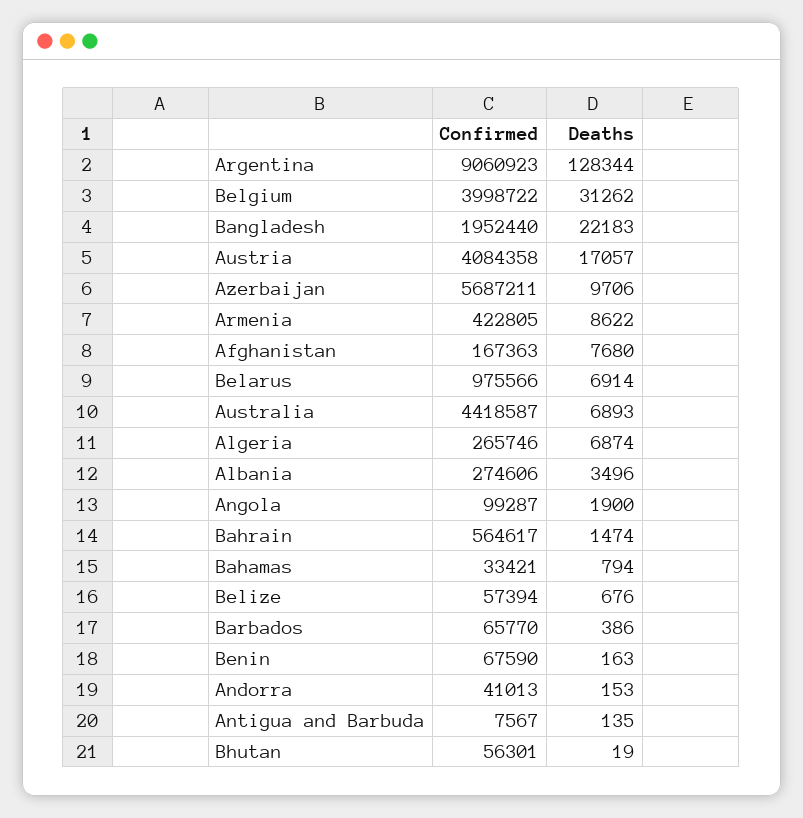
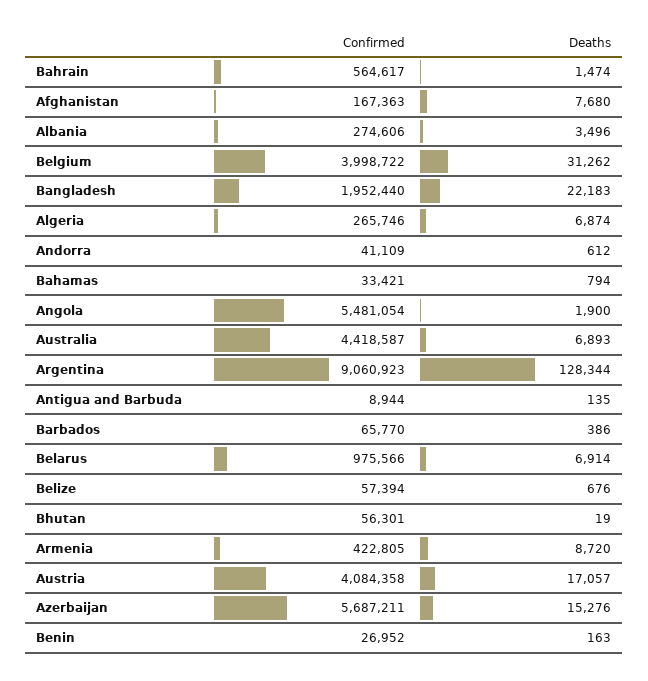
Deaths, Azerbaijan: 9706 -> 15276
Deaths, Armenia: 8622 -> 8720
Confirmed, Angola: 99287 -> 5481054
Confirmed, Benin: 67590 -> 26952
Confirmed, Andorra: 41013 -> 41109
Deaths, Andorra: 153 -> 612
Confirmed, Antigua and Barbuda: 7567 -> 8944

